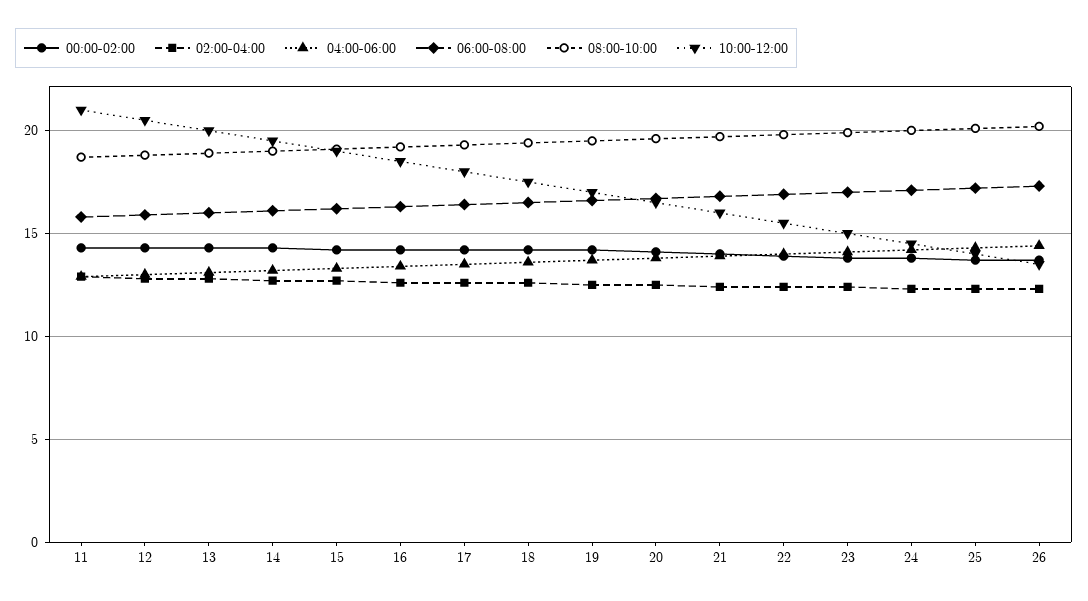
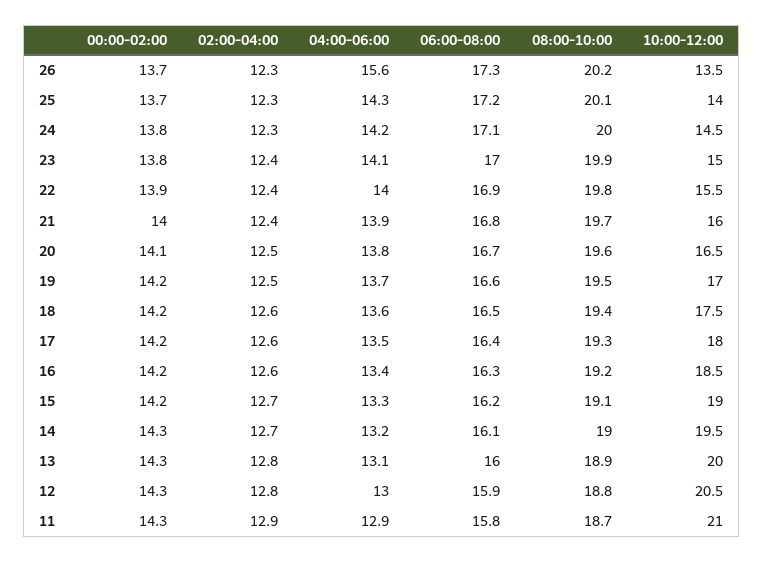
04:00-06:00, 26: 14.5 -> 15.6

